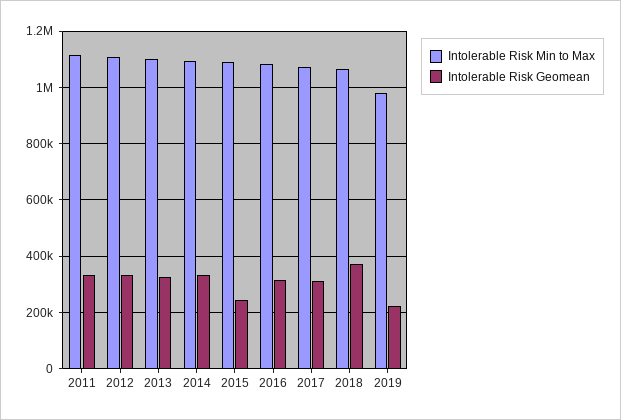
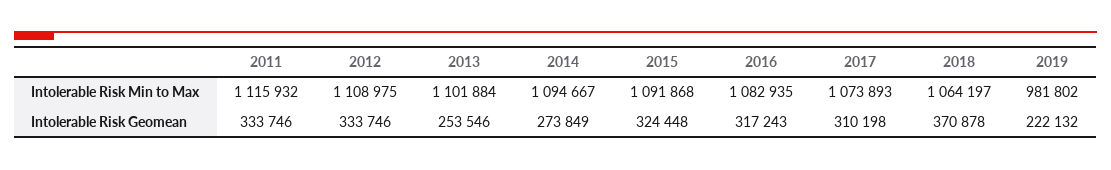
Intolerable Risk Geomean, 2013: 325000 -> 253546
Intolerable Risk Geomean, 2014: 325000 -> 273849
Intolerable Risk Geomean, 2015: 250000 -> 324448

